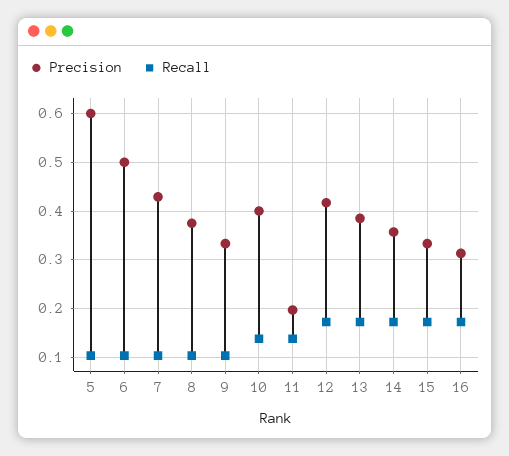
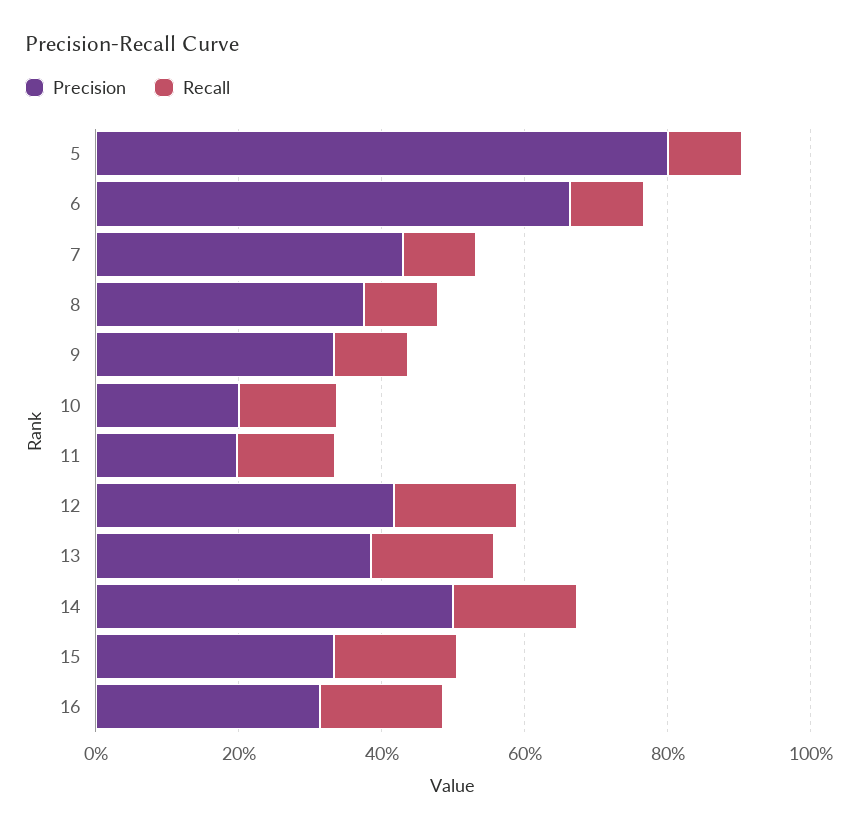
Precision, 5: 0.6 -> 0.8
Precision, 6: 0.5 -> 0.65
Precision, 10: 0.4 -> 0.2
Precision, 14: 0.36 -> 0.5

